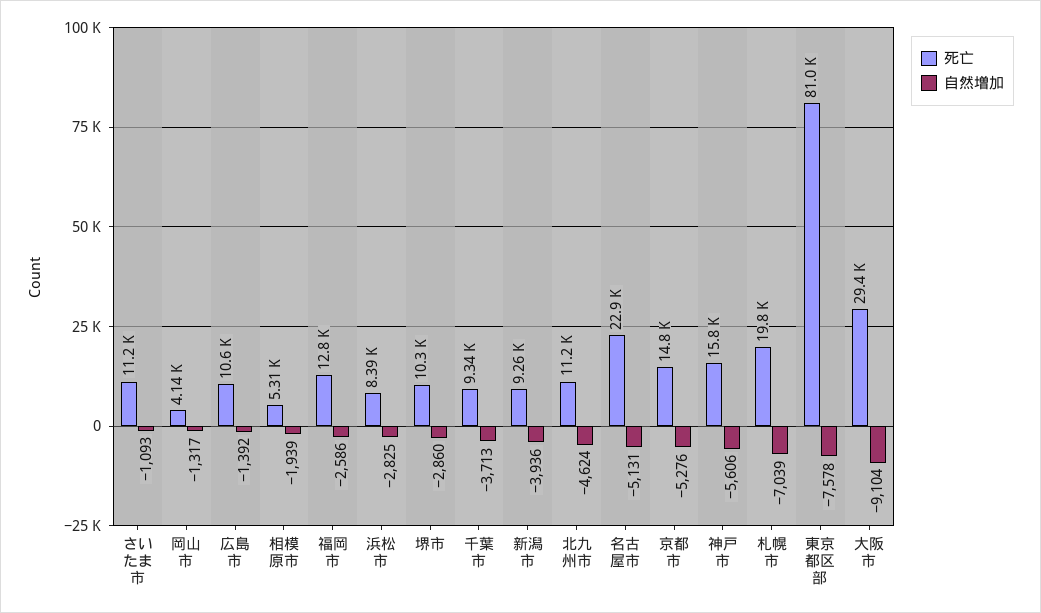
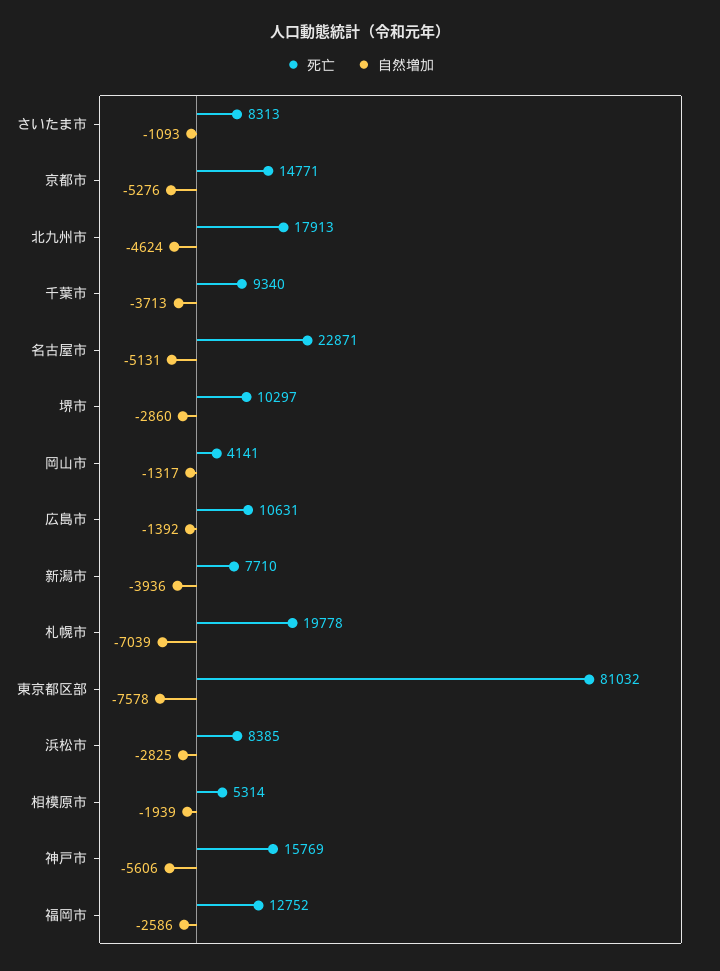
死亡, さいたま市: 11200 -> 8313
死亡, 新潟市: 9260 -> 7710
死亡, 北九州市: 11200 -> 17913
死亡, 大阪市: 29400 -> none
自然増加, 大阪市: -9104 -> none

